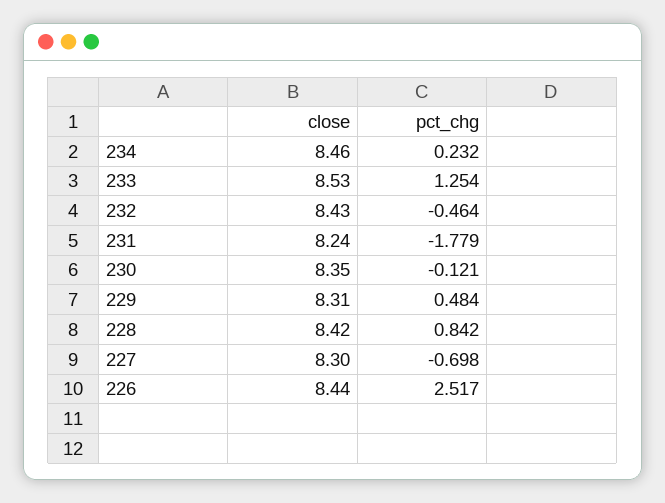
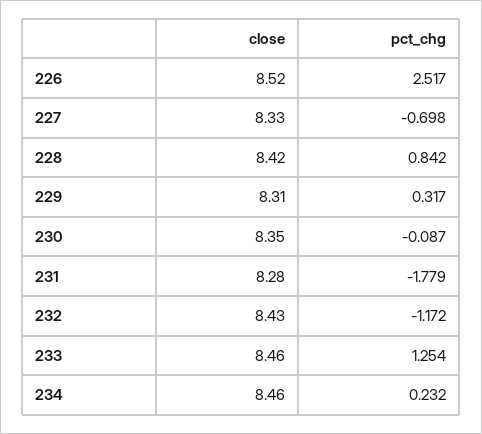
close, 233: 8.53 -> 8.46
pct_chg, 232: -0.464 -> -1.172
close, 231: 8.24 -> 8.28
pct_chg, 230: -0.121 -> -0.087
pct_chg, 229: 0.484 -> 0.317
close, 227: 8.3 -> 8.33
close, 226: 8.44 -> 8.52

